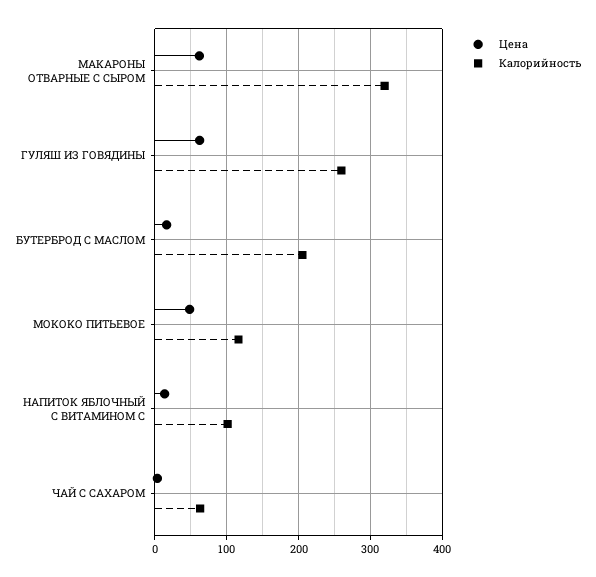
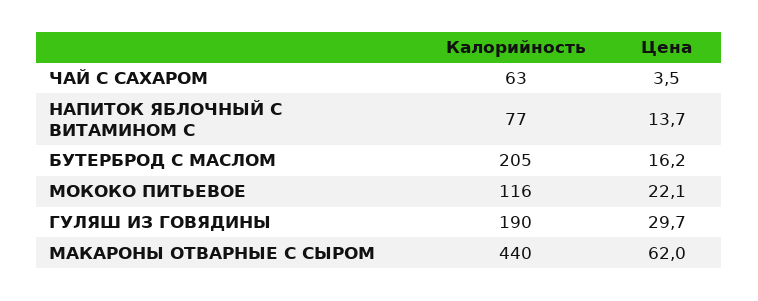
Калорийность, МАКАРОНЫ ОТВАРНЫЕ С СЫРОМ: 320 -> 440
Цена, ГУЛЯШ ИЗ ГОВЯДИНЫ: 60 -> 29.7
Калорийность, ГУЛЯШ ИЗ ГОВЯДИНЫ: 260 -> 190
Цена, МОКОКО ПИТЬЕВОЕ: 50 -> 22.1
Калорийность, НАПИТОК ЯБЛОЧНЫЙ С ВИТАМИНОМ С: 100 -> 77

